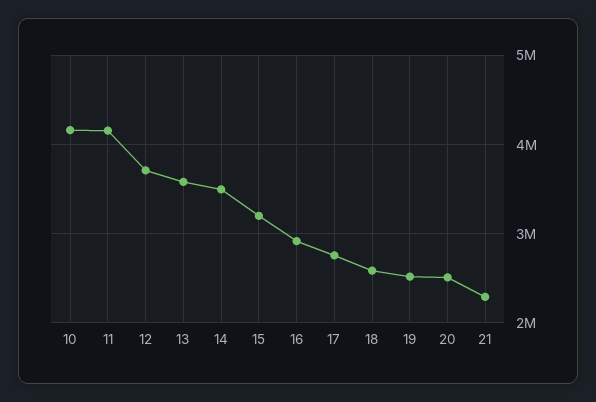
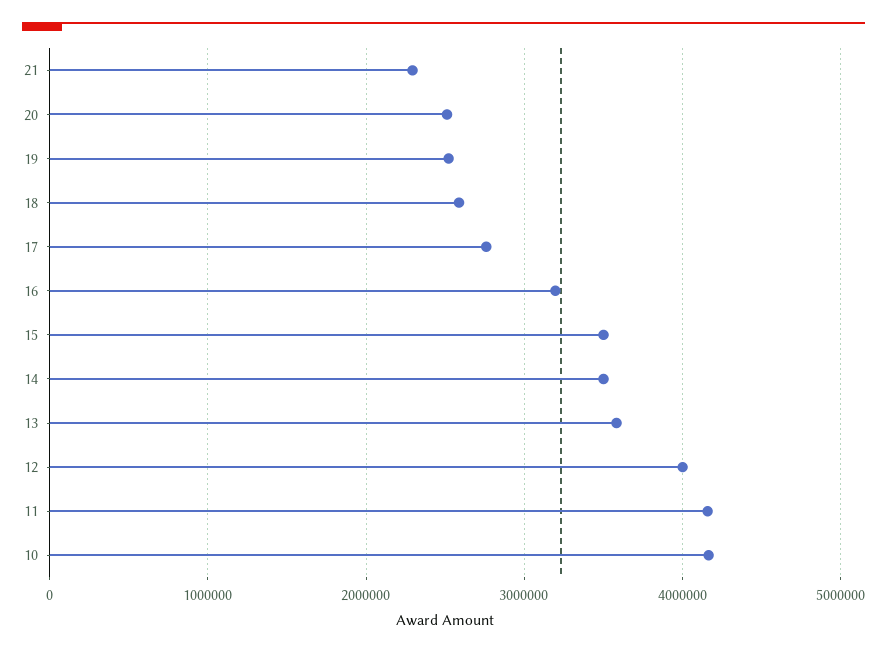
12: 3700000 -> 4000000
15: 3200000 -> 3500000
16: 2900000 -> 3200000

